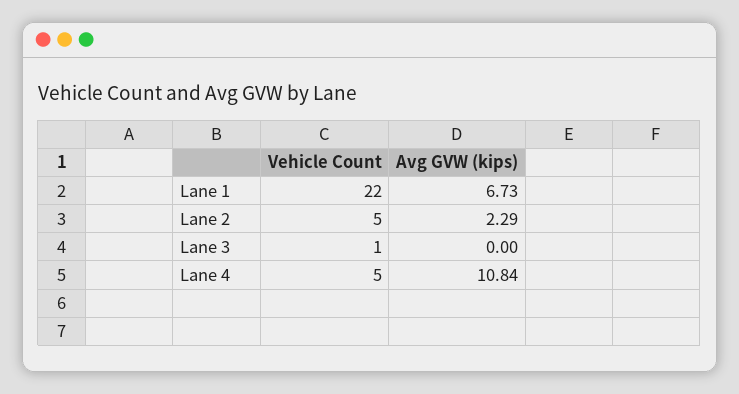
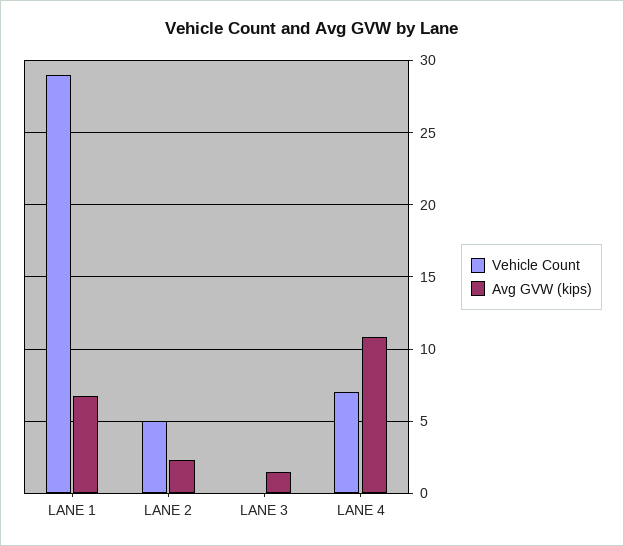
Vehicle Count, Lane 1: 22 -> 29
Vehicle Count, Lane 3: 1 -> 0
Avg GVW (kips), Lane 3: 0 -> 1.5
Vehicle Count, Lane 4: 5 -> 7

